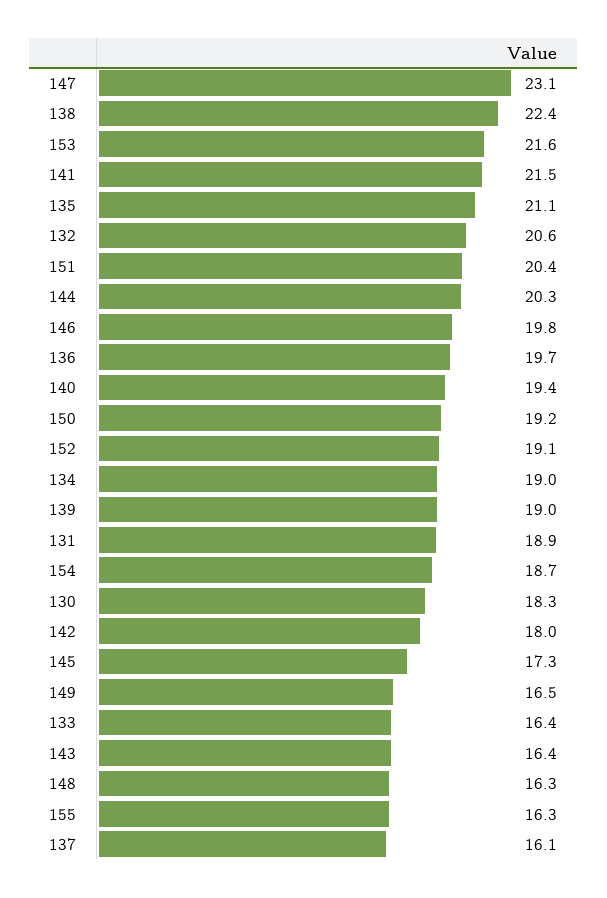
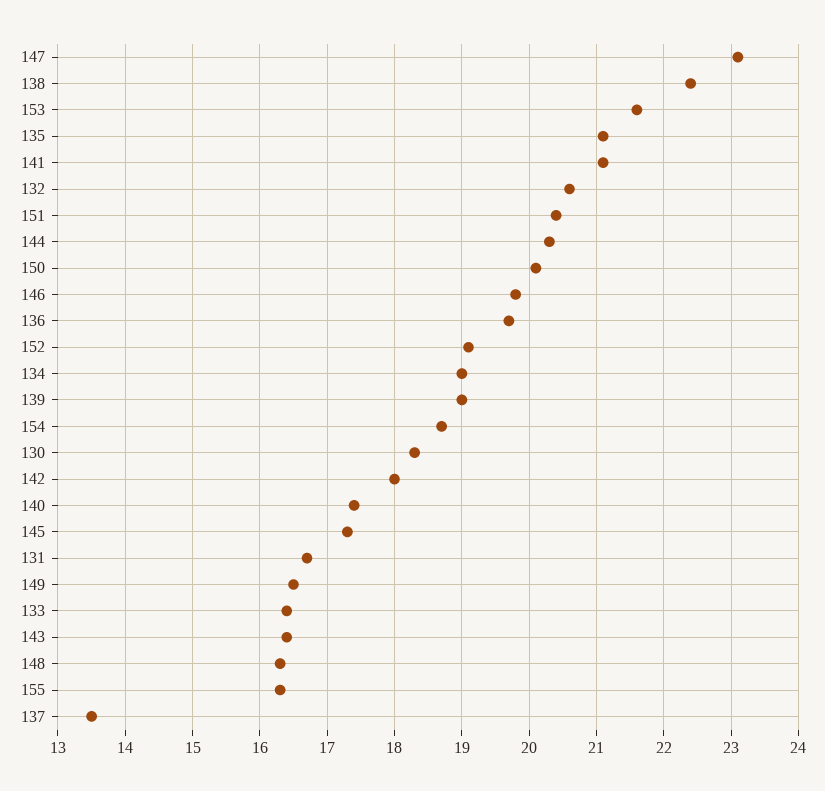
141: 21.5 -> 21.1
140: 19.4 -> 17.4
150: 19.2 -> 20.1
131: 18.9 -> 16.7
137: 16.1 -> 13.5

